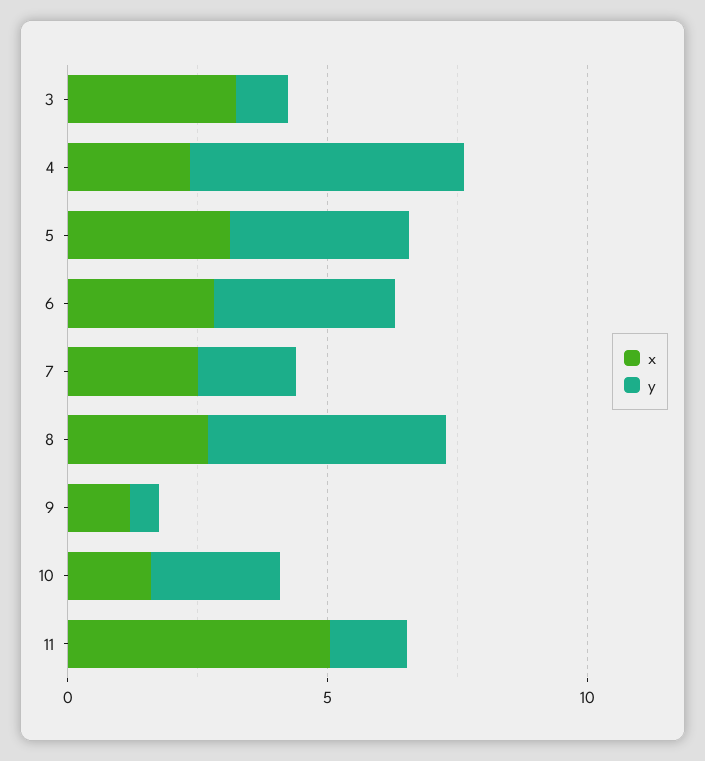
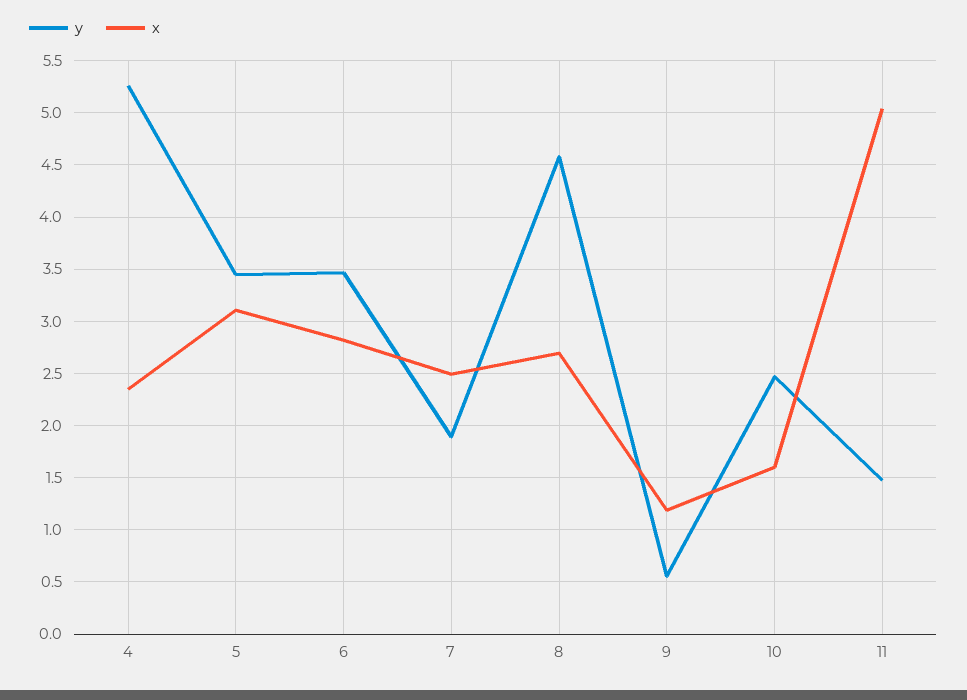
x, 3: 3 -> none
y, 3: 1 -> none

